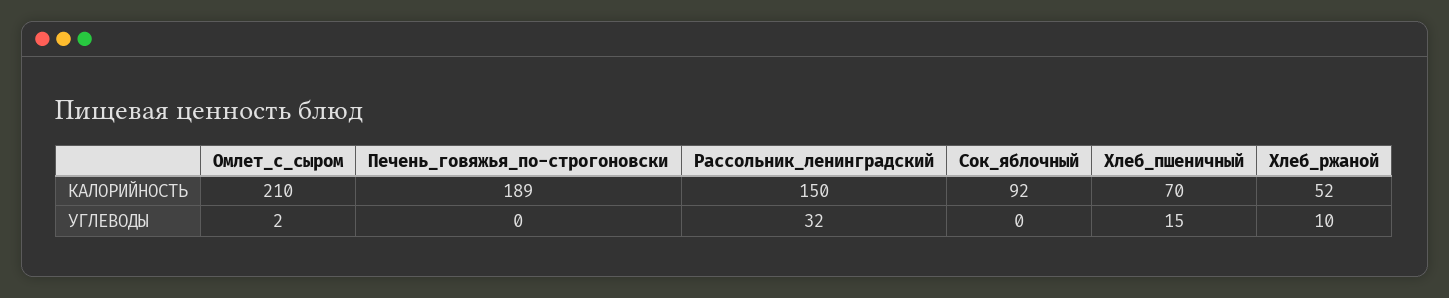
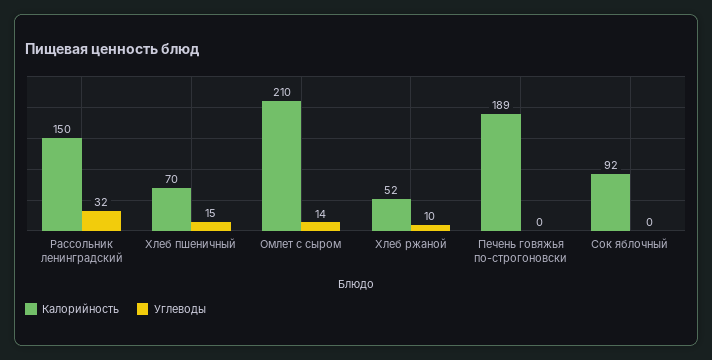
УГЛЕВОДЫ, Омлет_с_сыром: 2 -> 14

